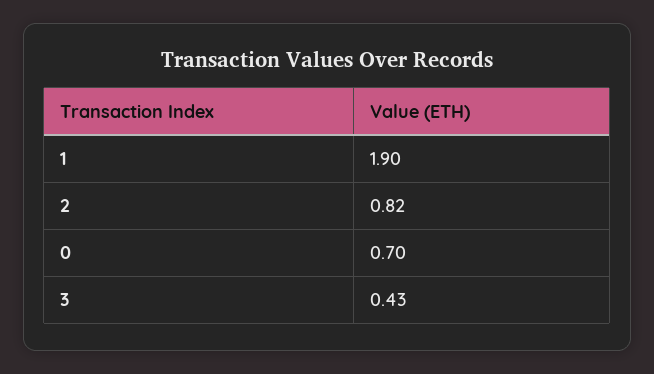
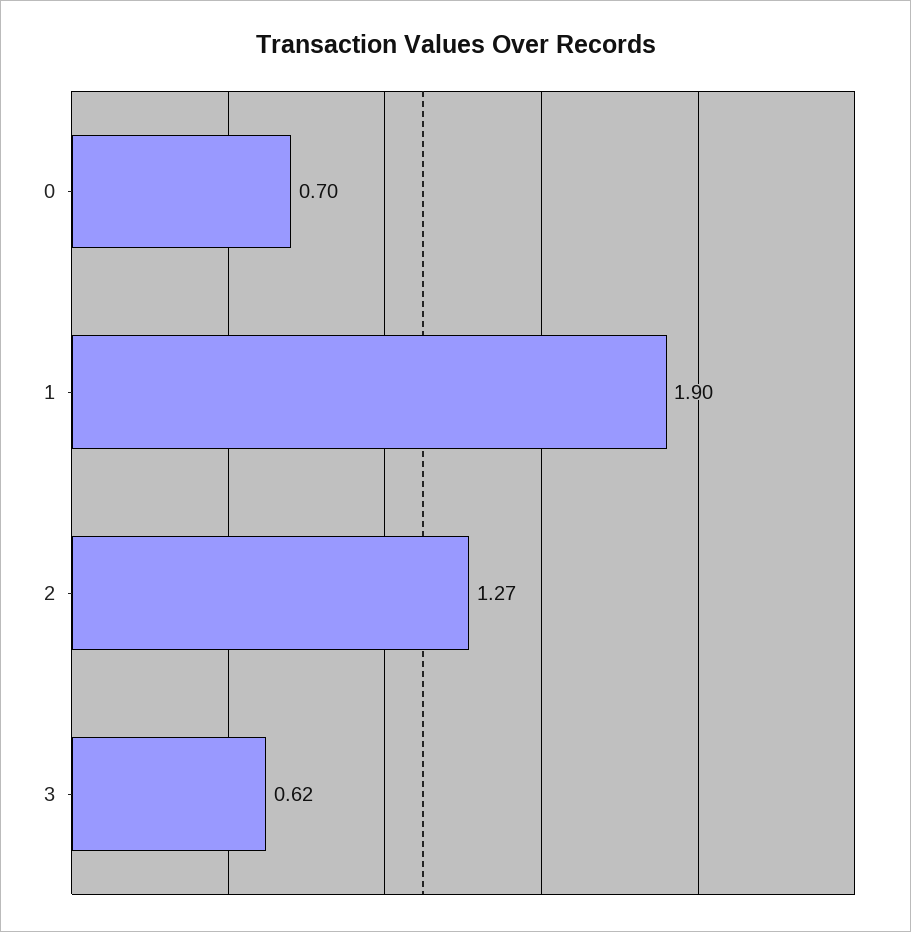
2: 0.82 -> 1.27
3: 0.43 -> 0.62

